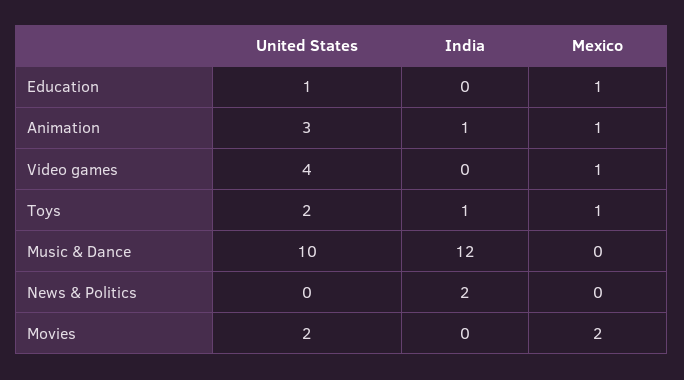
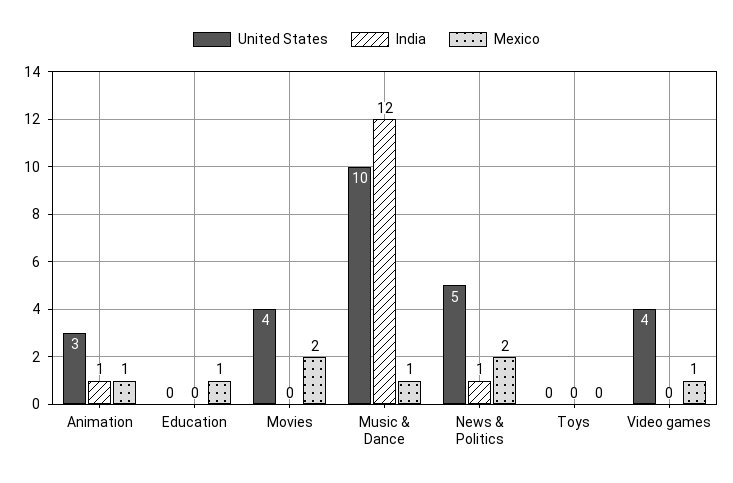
United States, Education: 1 -> 0
United States, Toys: 2 -> 0
India, Toys: 1 -> 0
Mexico, Toys: 1 -> 0
Mexico, Music & Dance: 0 -> 1
United States, News & Politics: 0 -> 5
India, News & Politics: 2 -> 1
Mexico, News & Politics: 0 -> 2
United States, Movies: 2 -> 4

